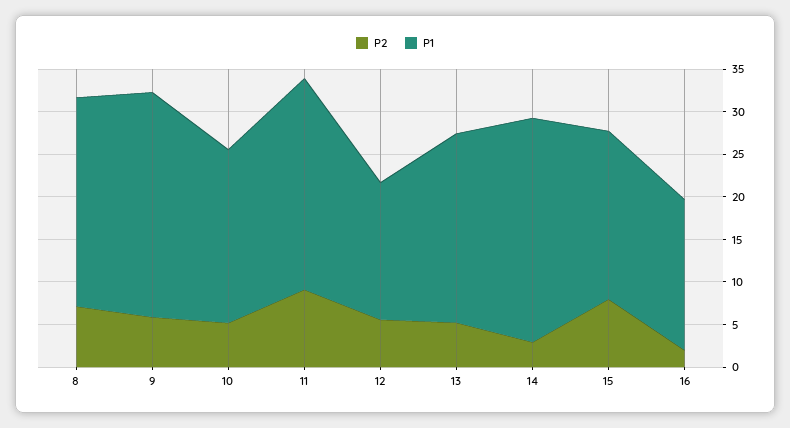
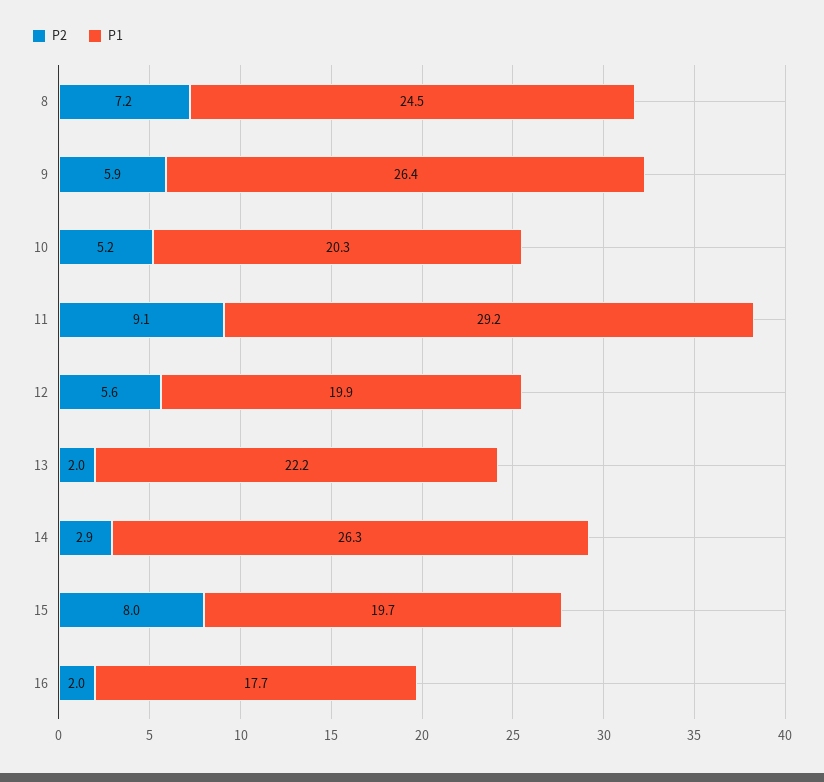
P1, 11: 25 -> 29.2
P1, 12: 16 -> 19.9
P2, 13: 5 -> 2

